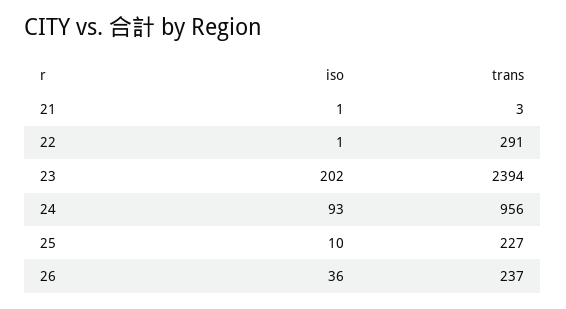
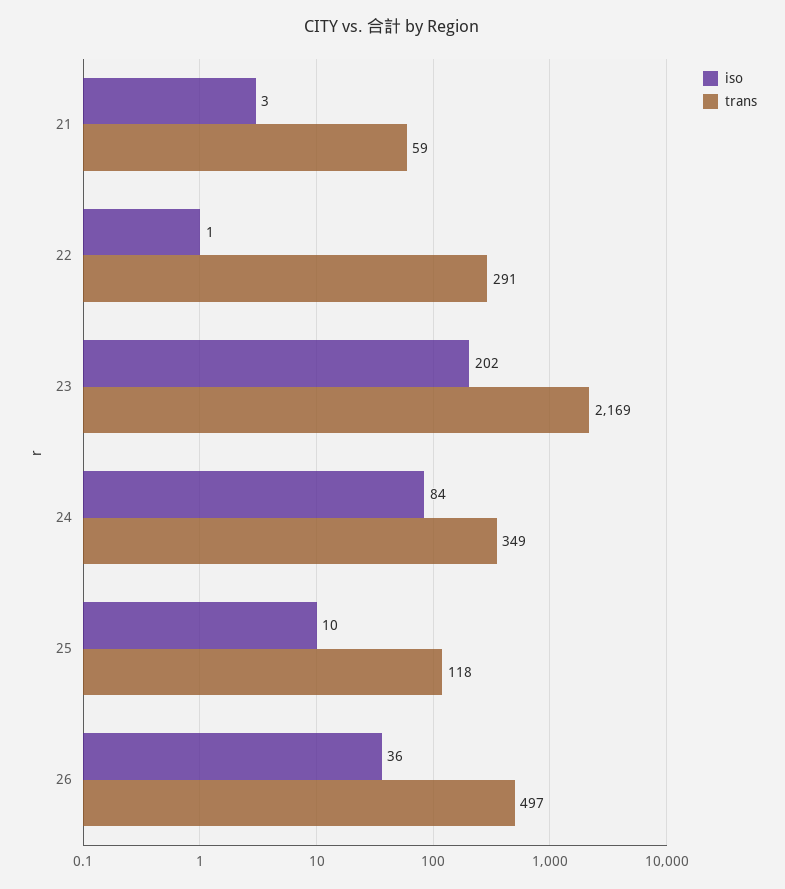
iso, 21: 1 -> 3
trans, 21: 3 -> 59
trans, 23: 2394 -> 2169
iso, 24: 93 -> 84
trans, 24: 956 -> 349
trans, 25: 227 -> 118
trans, 26: 237 -> 497

